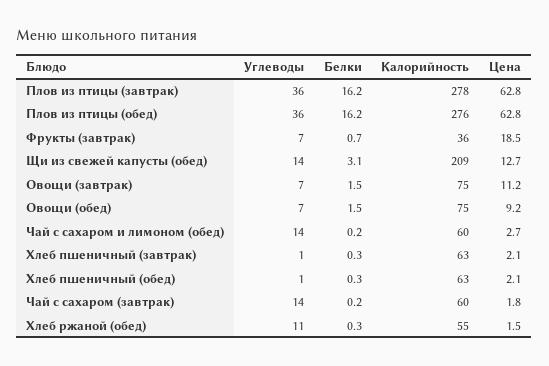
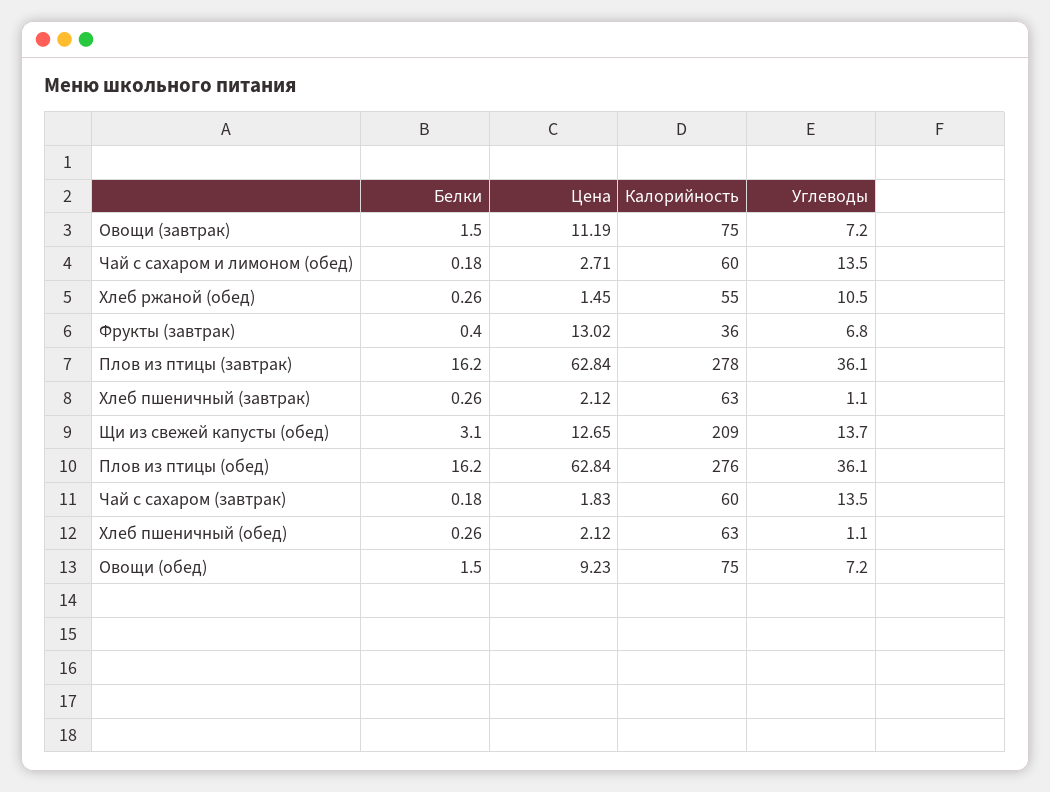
Белки, Фрукты (завтрак): 0.7 -> 0.4
Цена, Фрукты (завтрак): 18.5 -> 13.02

